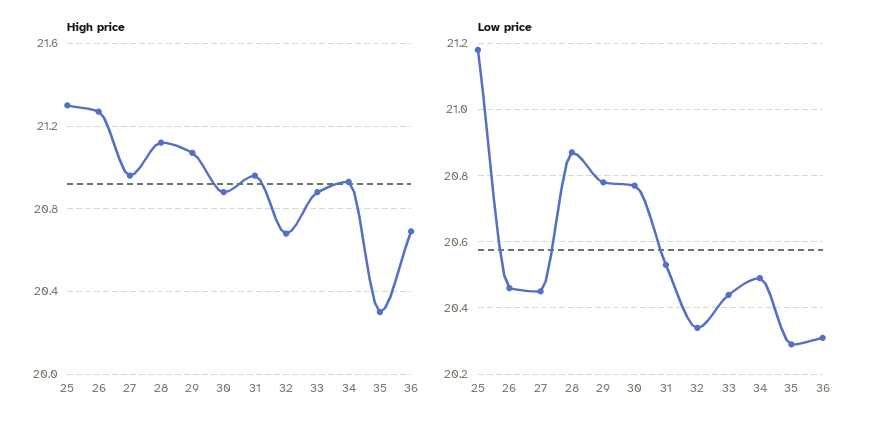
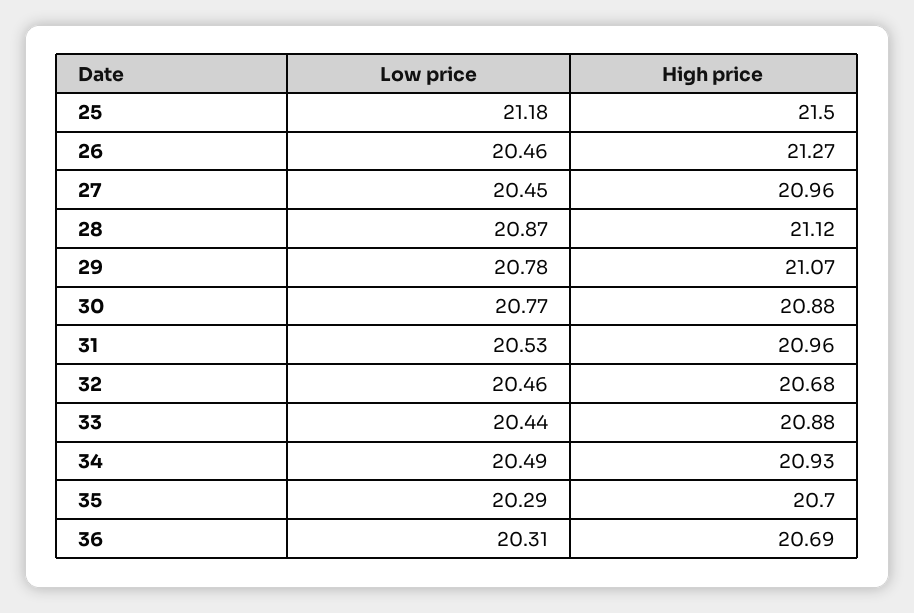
High price, 25: 21.3 -> 21.5
High price, 35: 20.3 -> 20.7
Low price, 32: 20.35 -> 20.46

